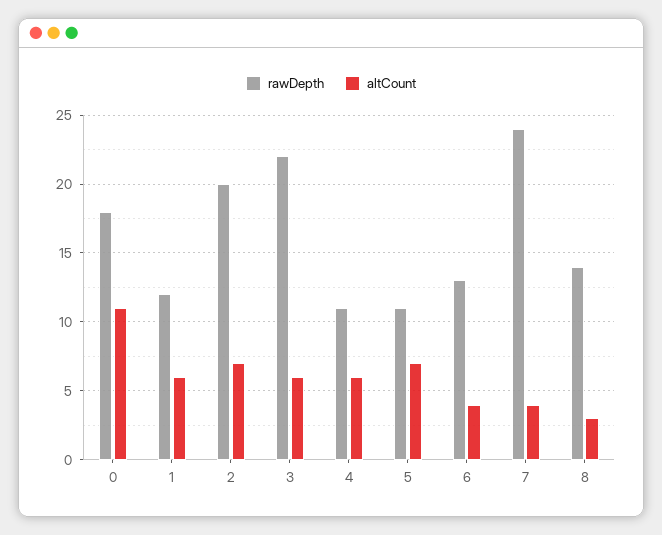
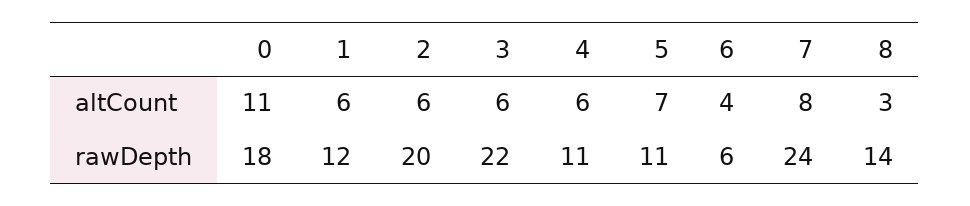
altCount, 2: 7 -> 6
rawDepth, 6: 13 -> 6
altCount, 7: 4 -> 8

